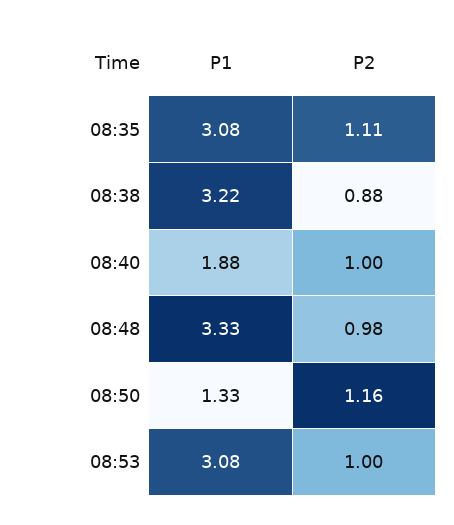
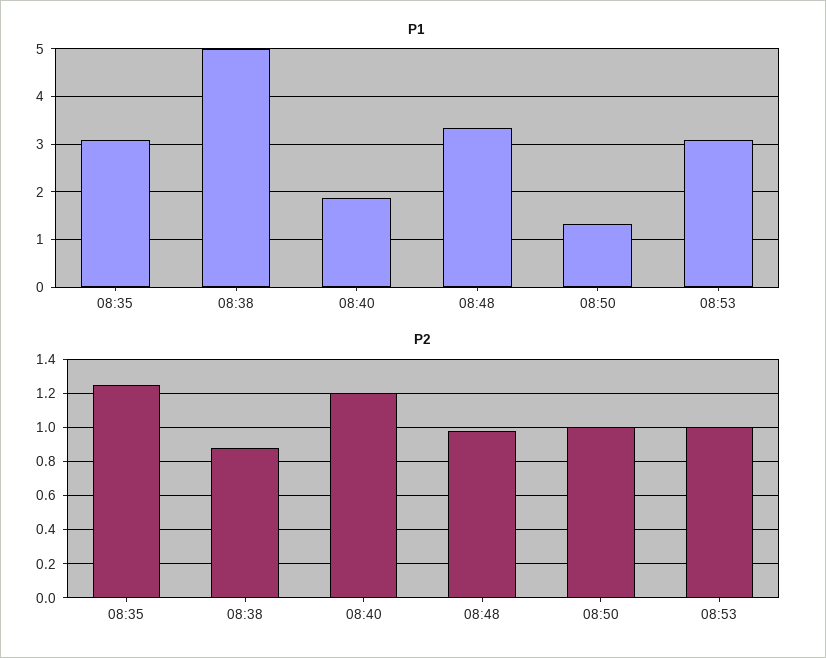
P2, 08:35: 1.11 -> 1.25
P1, 08:38: 3.22 -> 5
P2, 08:40: 1 -> 1.2
P2, 08:50: 1.16 -> 1

